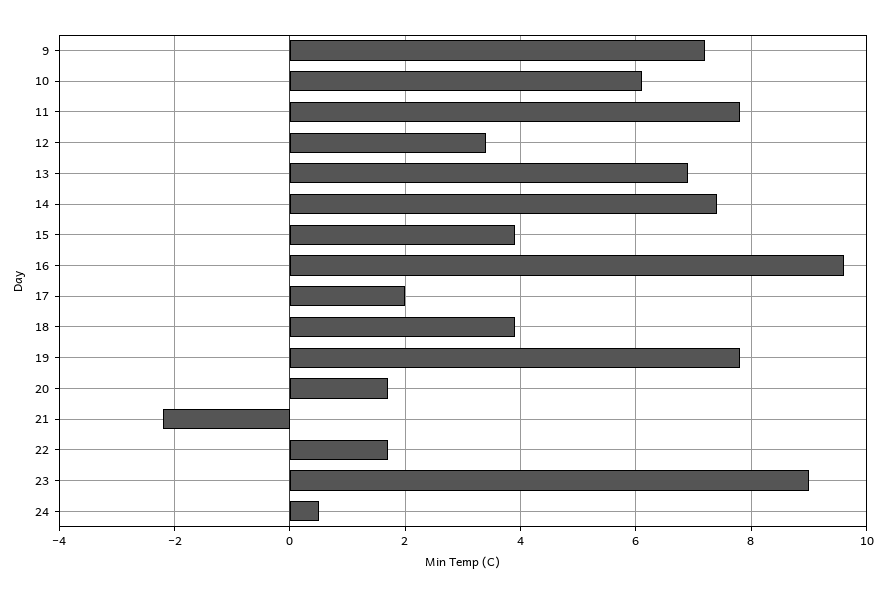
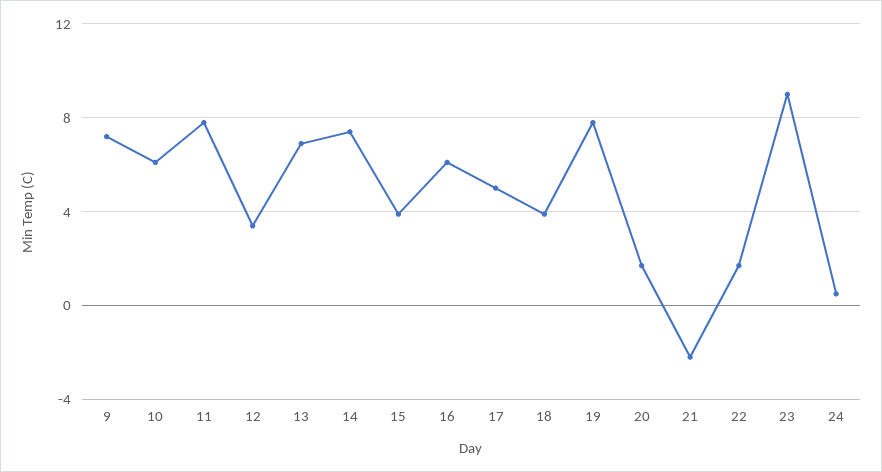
16: 9.5 -> 6
17: 2 -> 5

